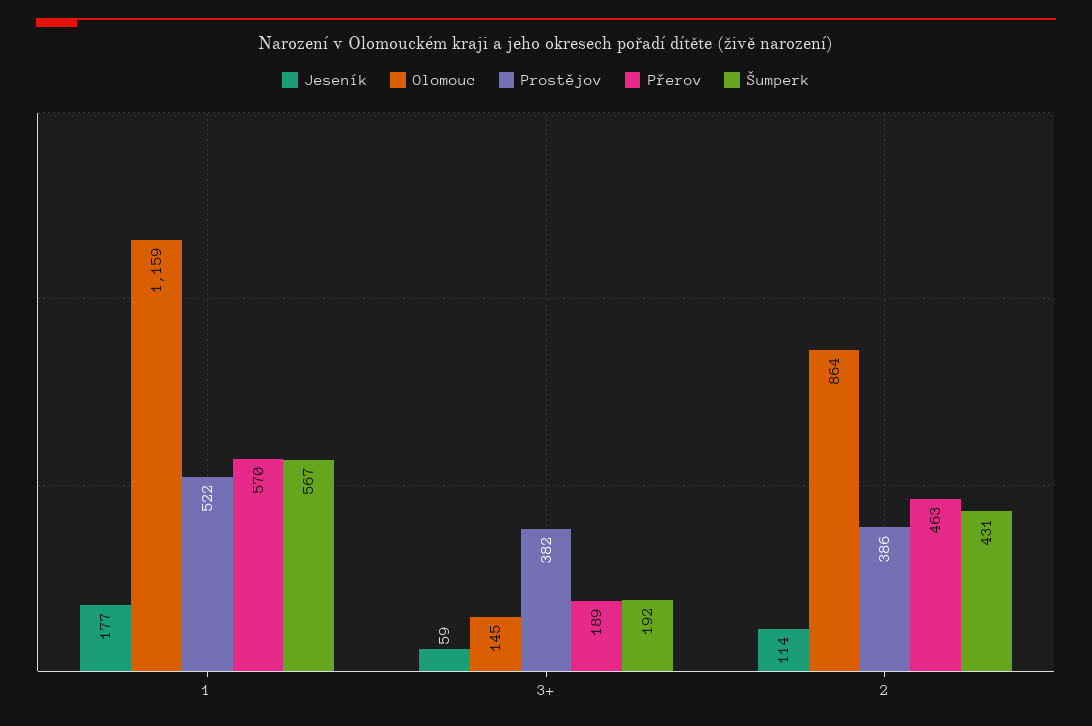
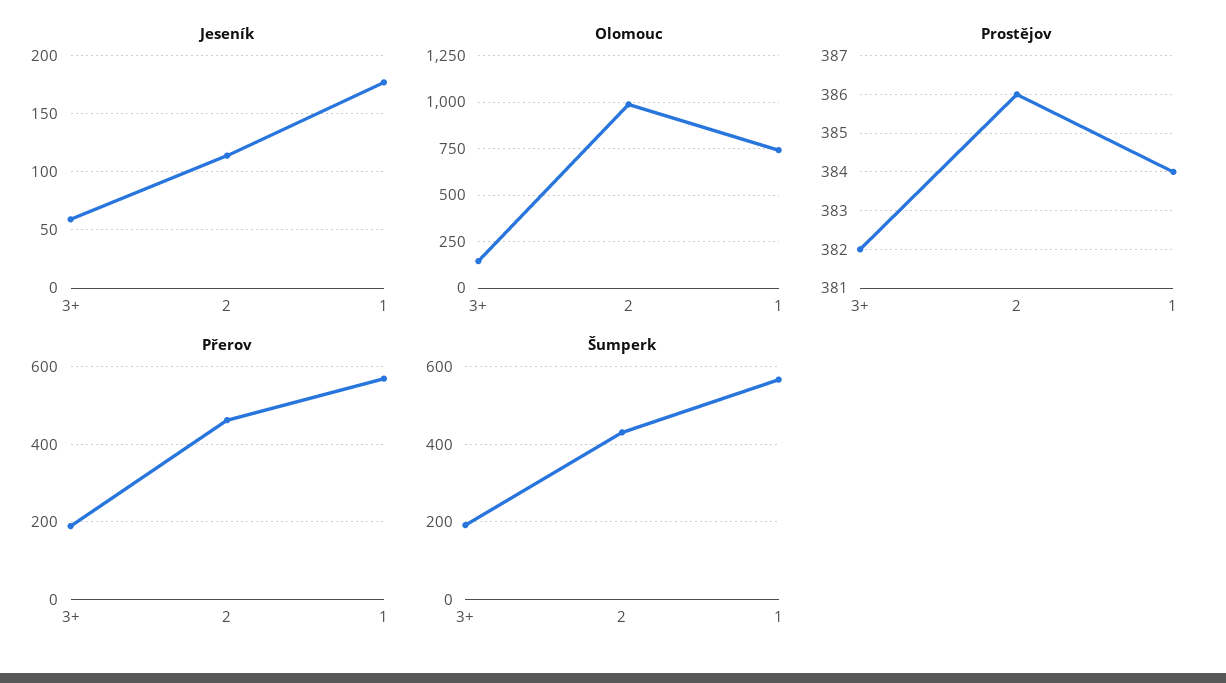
Olomouc, 1: 1159 -> 750
Prostějov, 1: 522 -> 384
Olomouc, 2: 864 -> 1000

